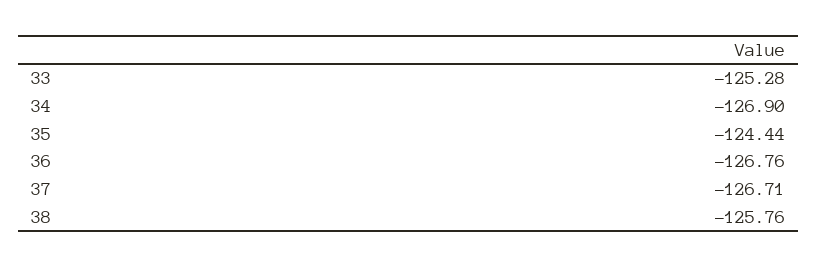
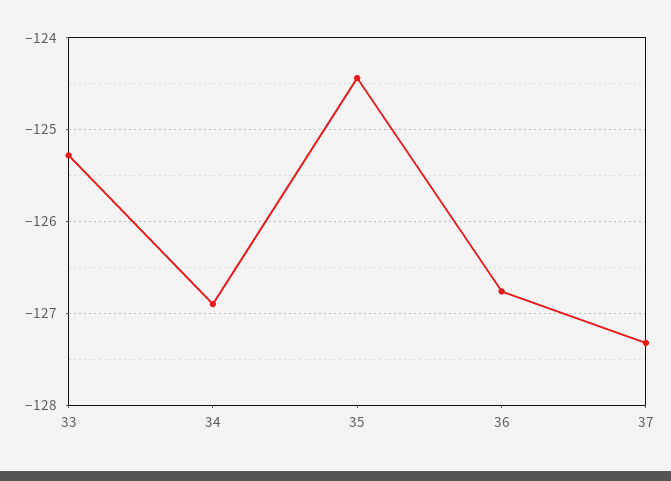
37: -126.71 -> -127.3
38: -125.76 -> none

